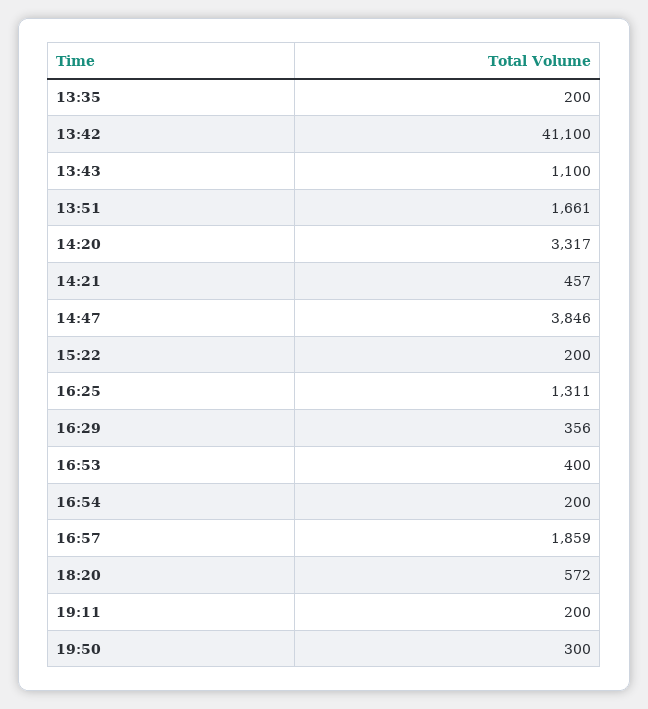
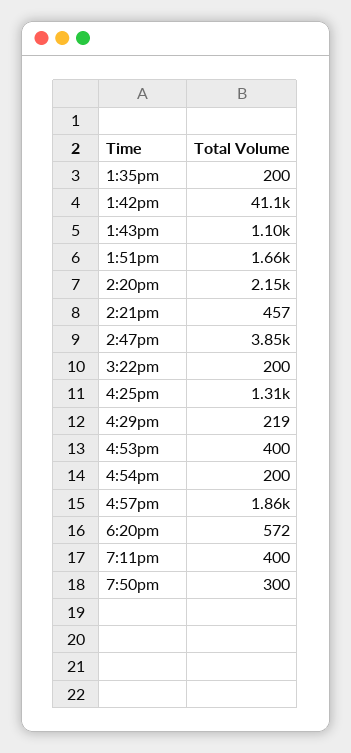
14:20: 3317 -> 2150
16:29: 356 -> 219
19:11: 200 -> 400

